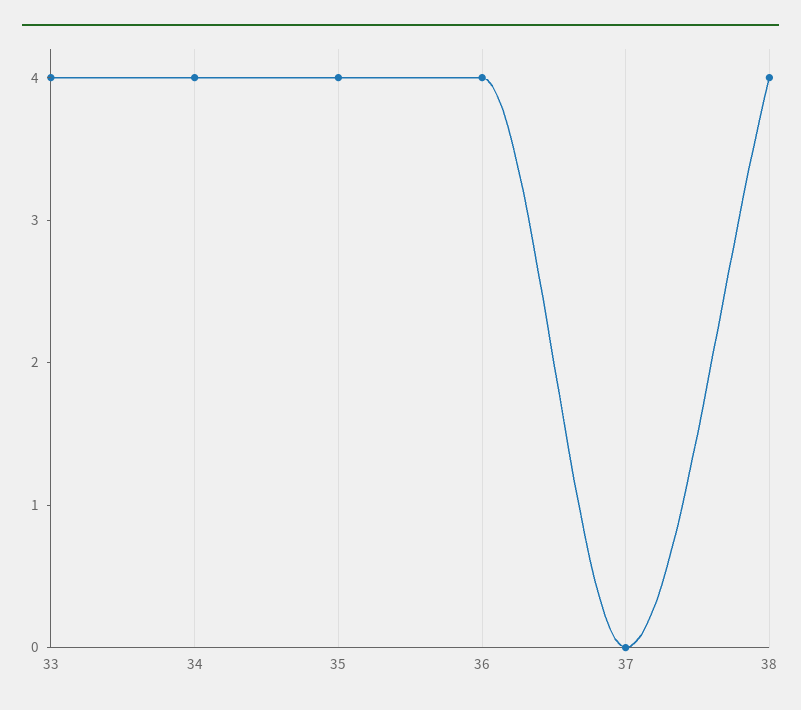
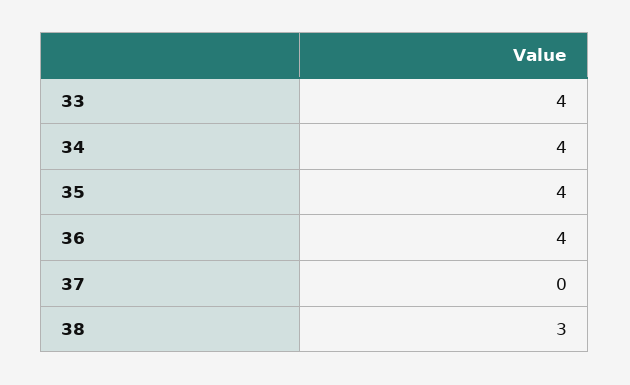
38: 4 -> 3

